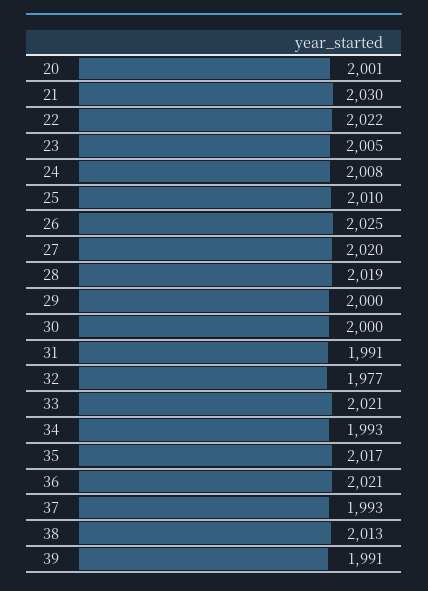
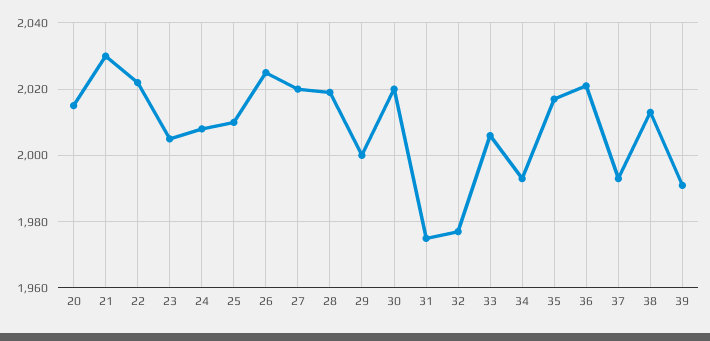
20: 2001 -> 2015
30: 2000 -> 2020
31: 1991 -> 1975
33: 2021 -> 2005

